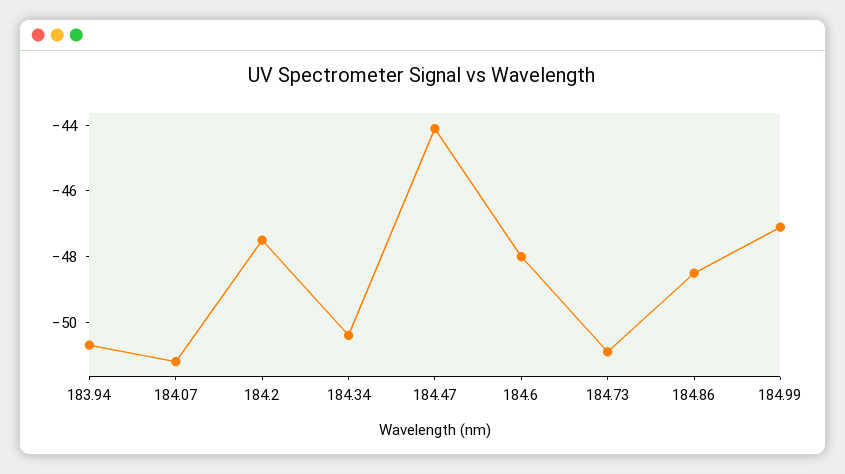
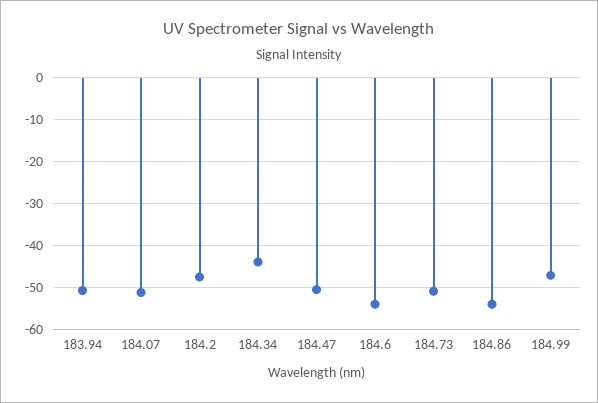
184.34: -50.5 -> -44
184.47: -44 -> -50
184.6: -48 -> -54
184.86: -48.5 -> -54

